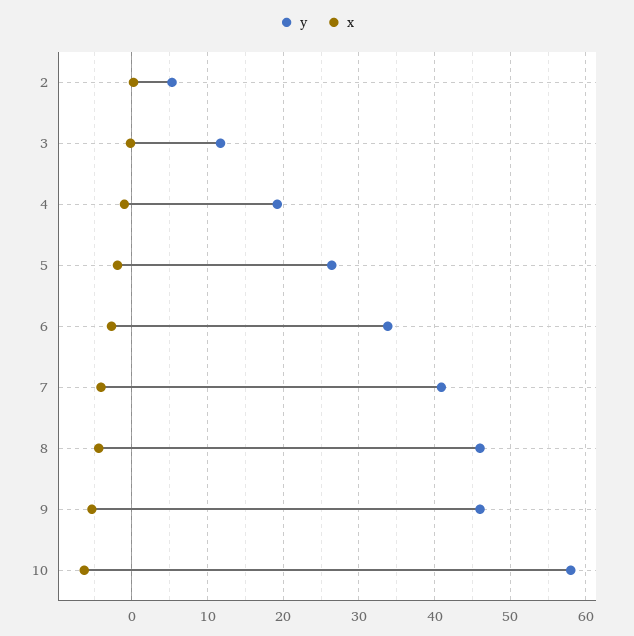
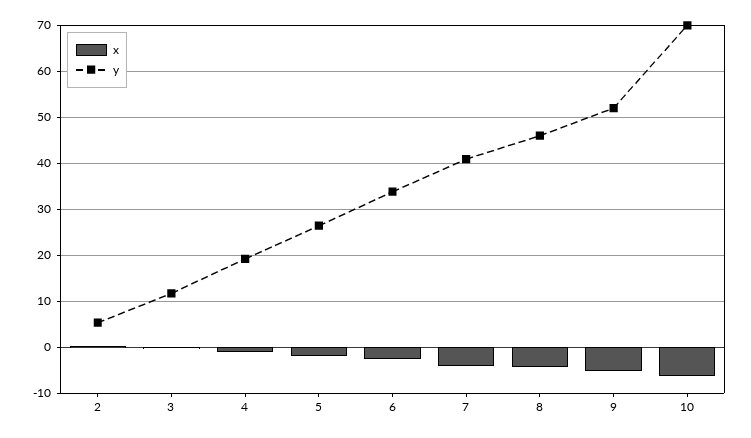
y, 9: 46 -> 52
y, 10: 58 -> 70

